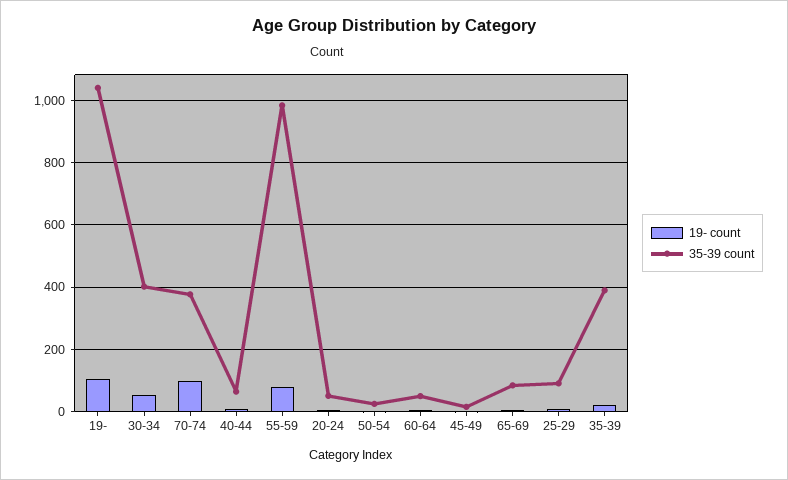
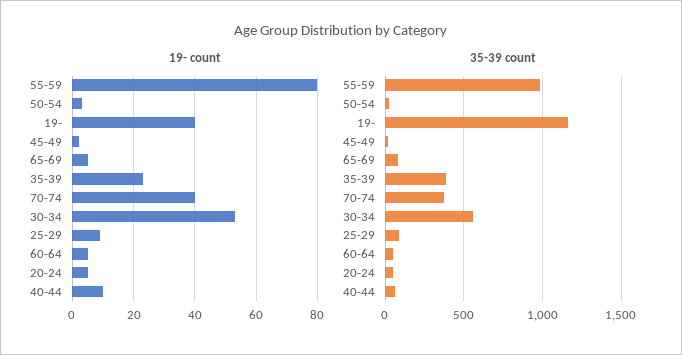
19- count, 19-: 100 -> 40
35-39 count, 19-: 1040 -> 1150
35-39 count, 30-34: 400 -> 550
19- count, 70-74: 100 -> 40

